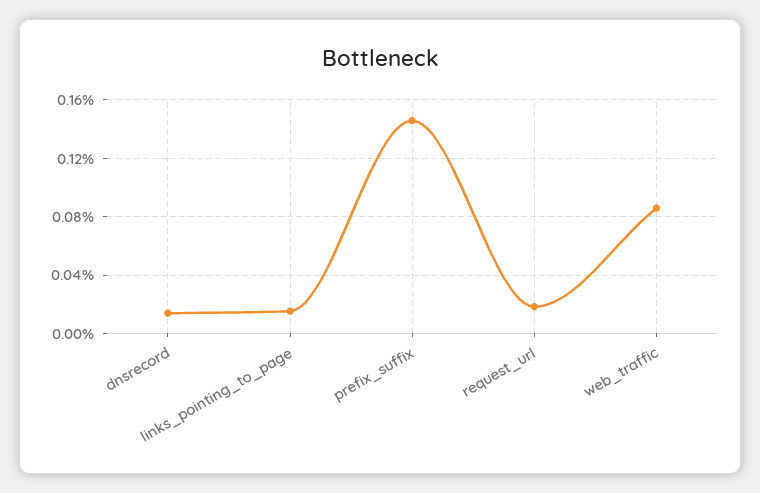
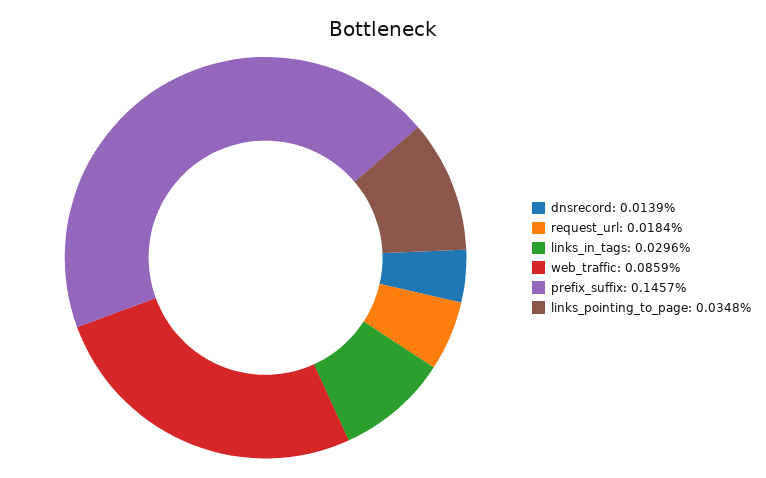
links_pointing_to_page: 0.015 -> 0.0348
links_in_tags: none -> 0.0296

